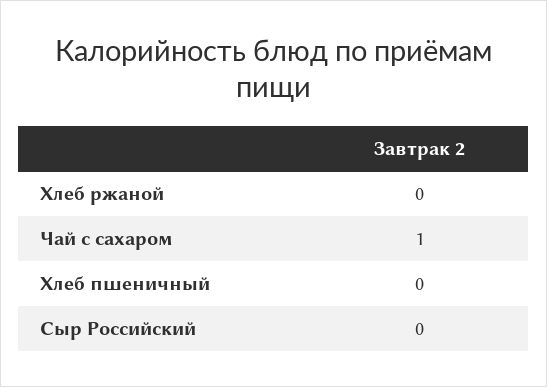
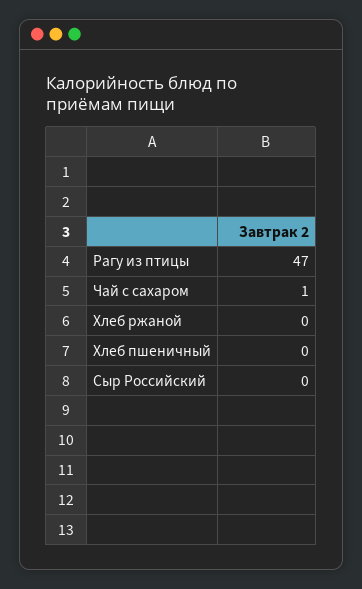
Рагу из птицы: none -> 47

